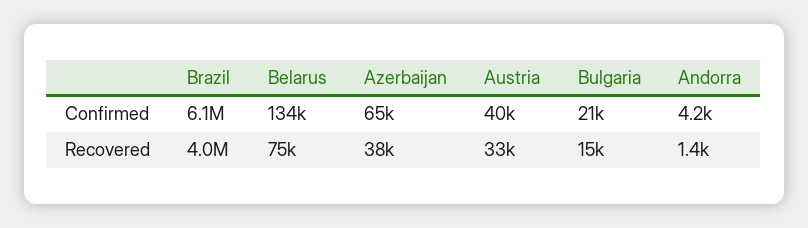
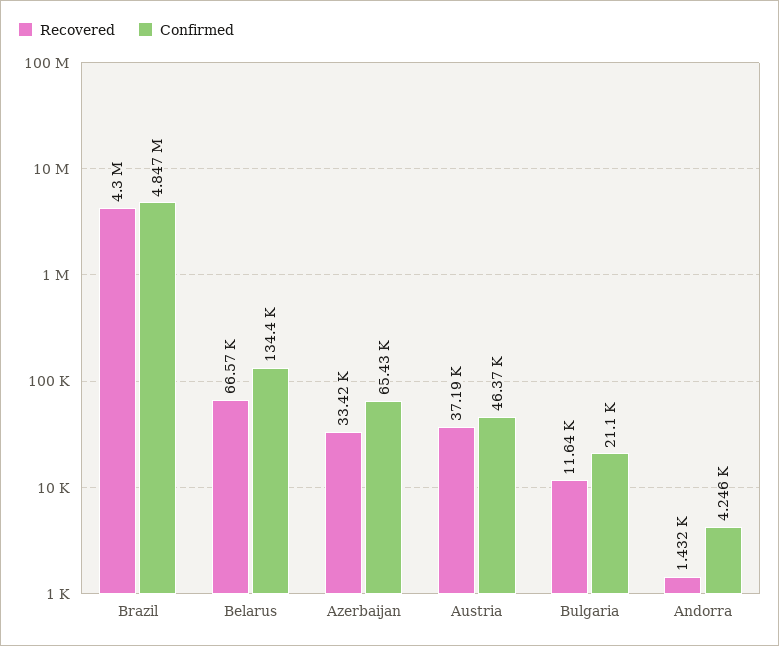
Confirmed, Brazil: 6100000 -> 4847000
Confirmed, Austria: 40000 -> 46370
Recovered, Brazil: 4000000 -> 4300000
Recovered, Belarus: 75000 -> 66570
Recovered, Azerbaijan: 38000 -> 33420
Recovered, Austria: 33000 -> 37190
Recovered, Bulgaria: 15000 -> 11640

